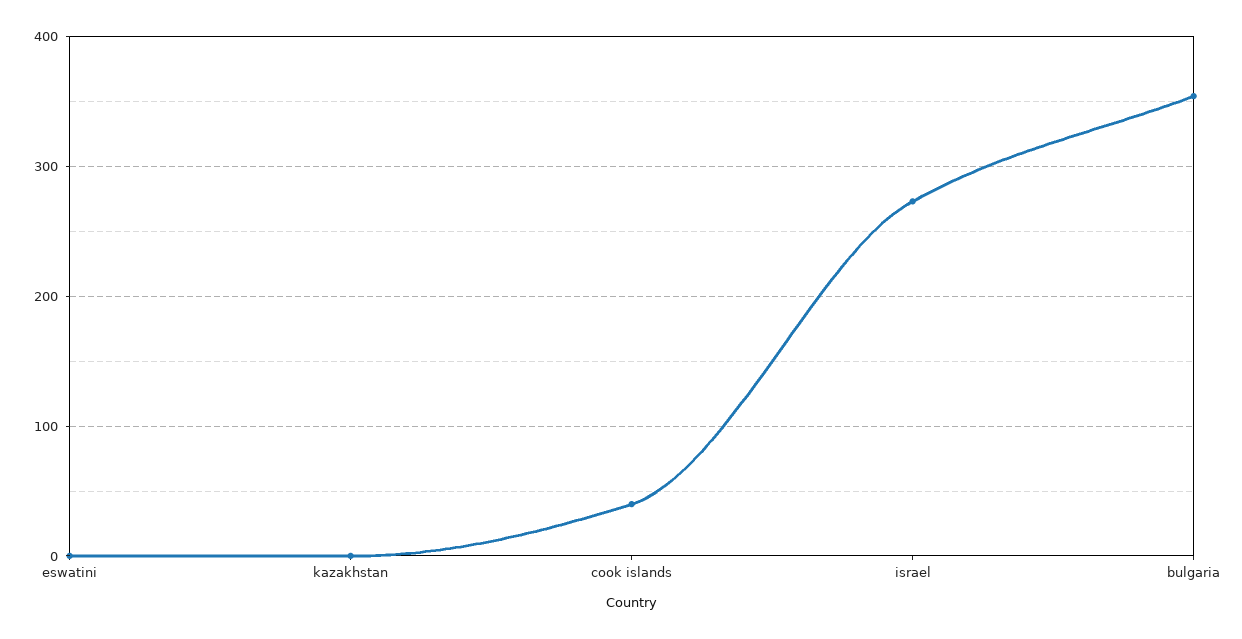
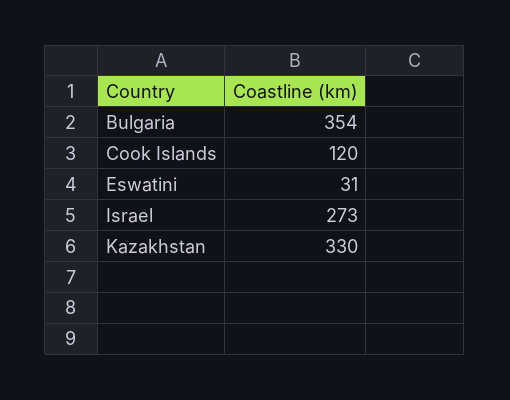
eswatini: 0 -> 31
kazakhstan: 0 -> 330
cook islands: 40 -> 120

